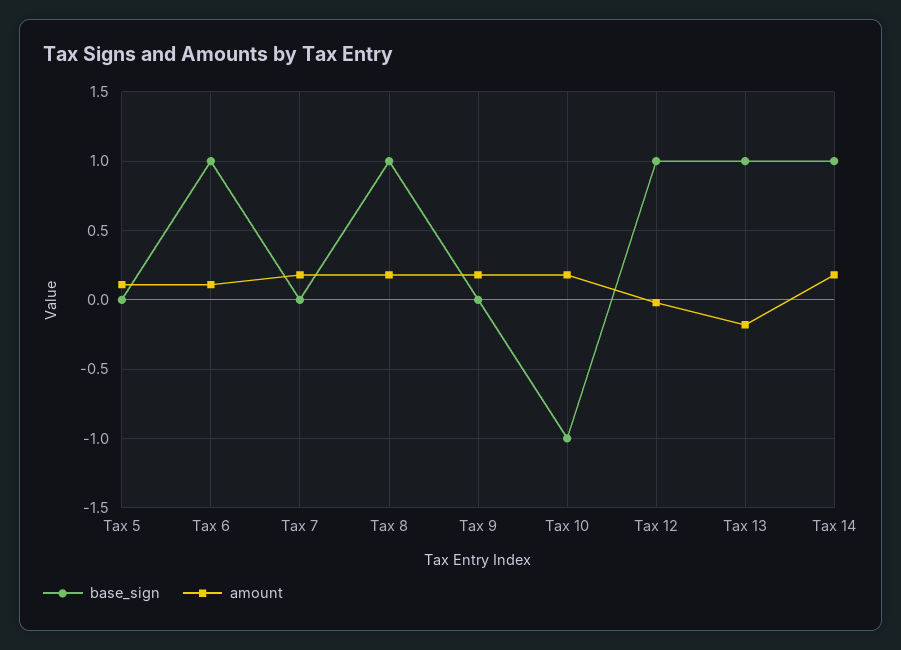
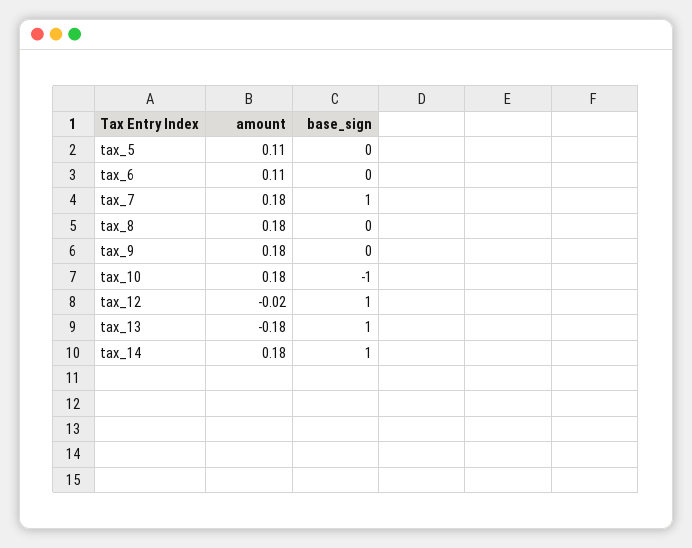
base_sign, Tax 6: 1 -> 0
base_sign, Tax 7: 0 -> 1
base_sign, Tax 8: 1 -> 0

